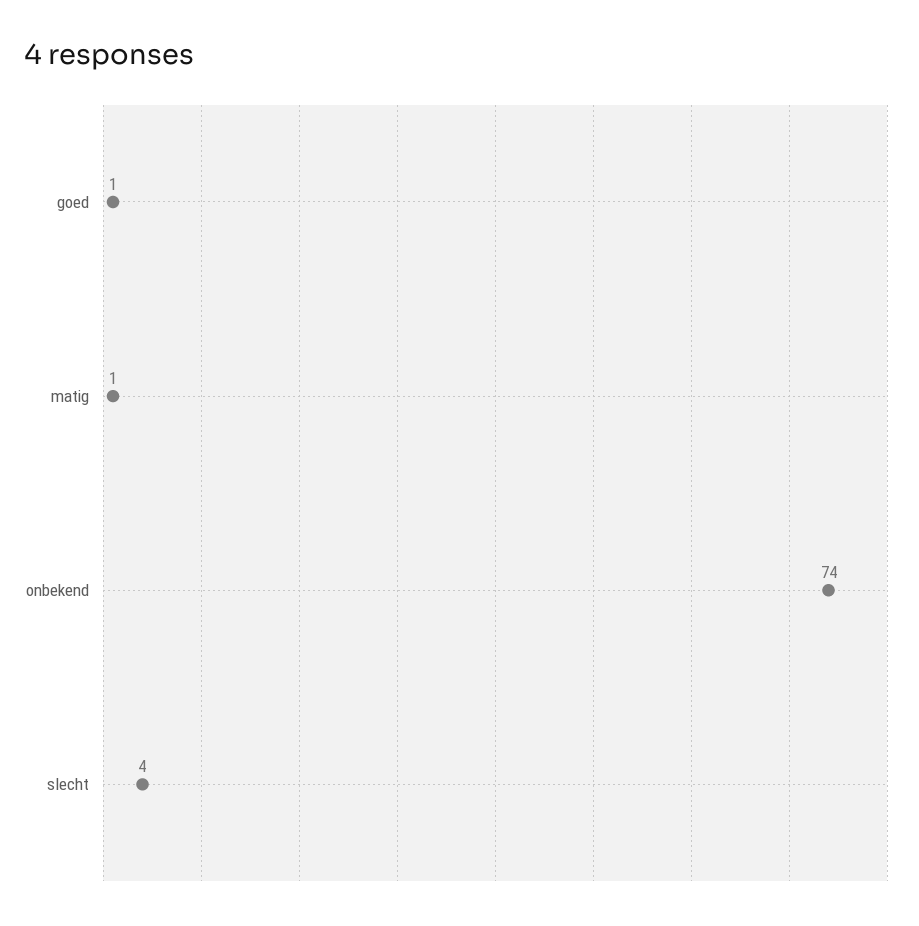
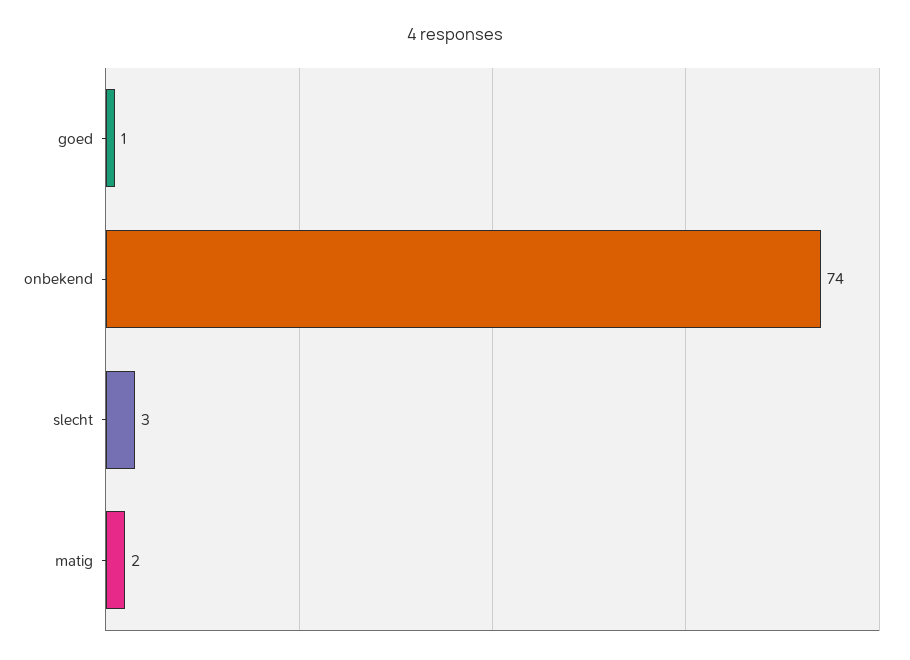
matig: 1 -> 2
slecht: 4 -> 3

